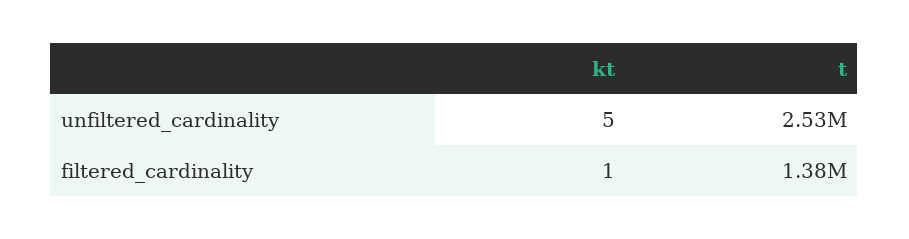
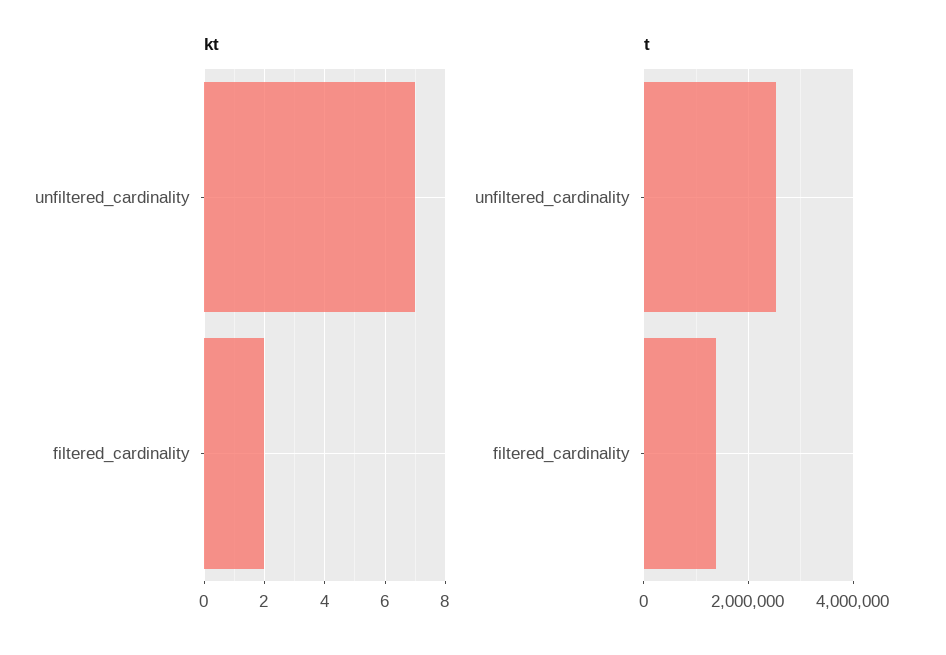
kt, unfiltered_cardinality: 5 -> 7
kt, filtered_cardinality: 1 -> 2

